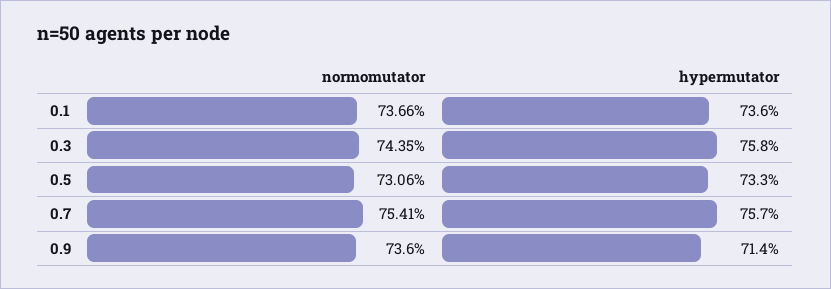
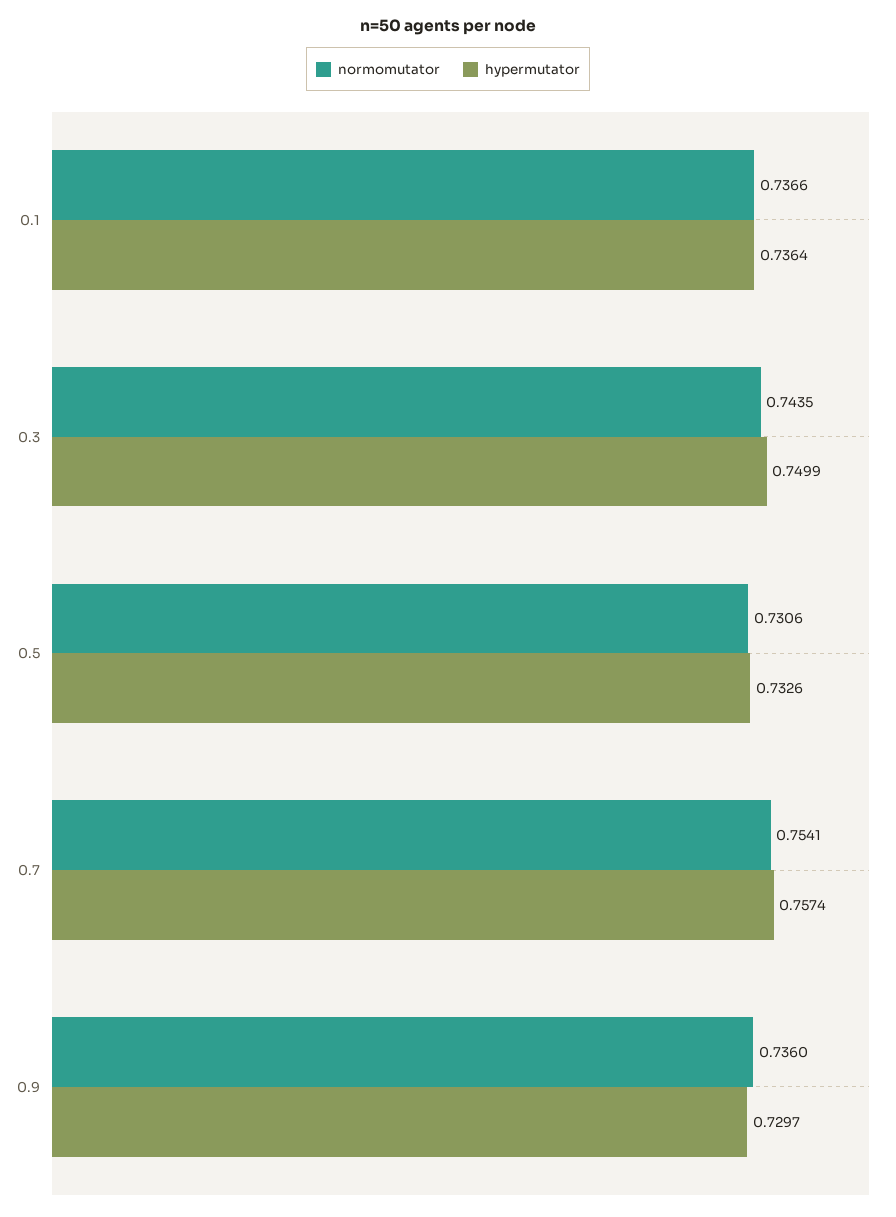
hypermutator, 0.3: 0.758 -> 0.7499
hypermutator, 0.9: 0.714 -> 0.7297

